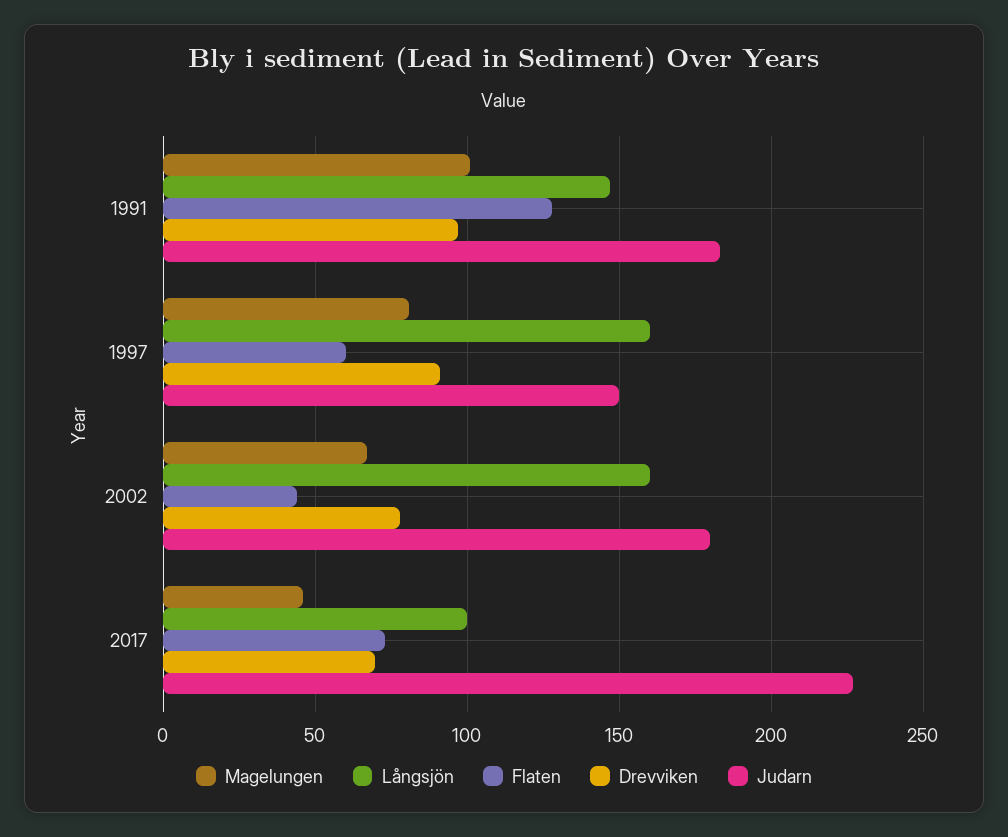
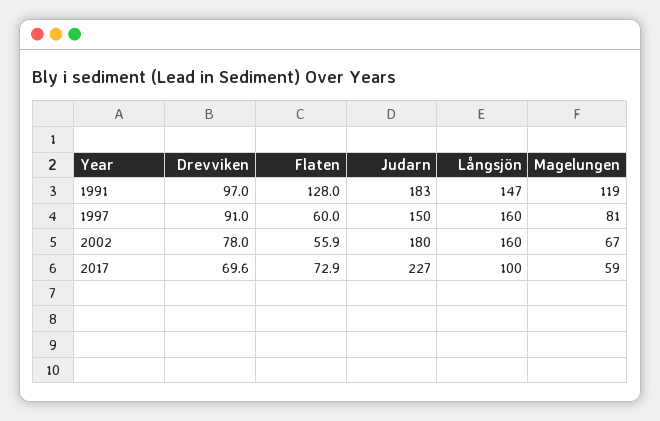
Magelungen, 1991: 100 -> 119
Flaten, 2002: 45 -> 55.9
Magelungen, 2017: 45 -> 59

